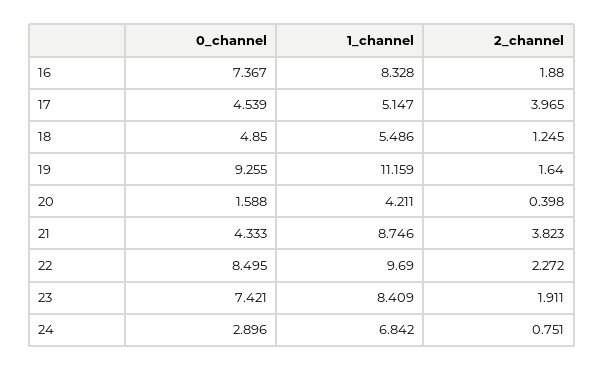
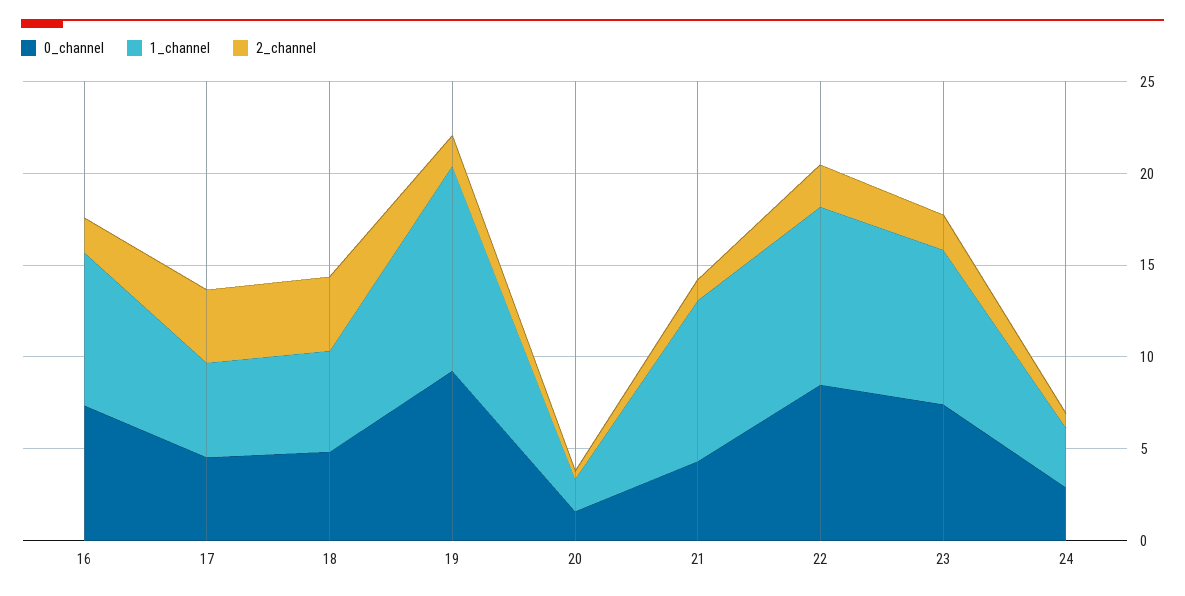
2_channel, 18: 1.245 -> 4
1_channel, 20: 4.211 -> 2
2_channel, 21: 3.823 -> 1
1_channel, 24: 6.842 -> 3

